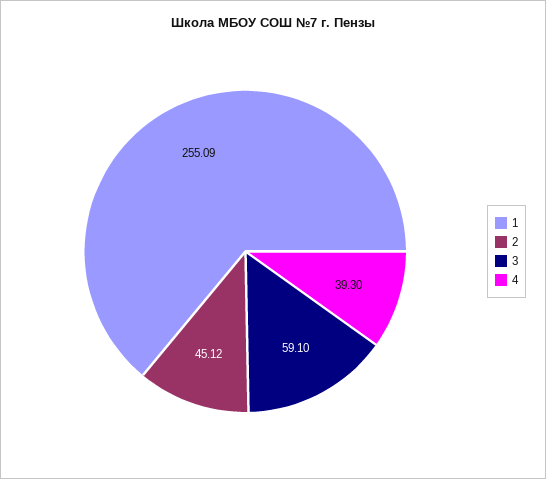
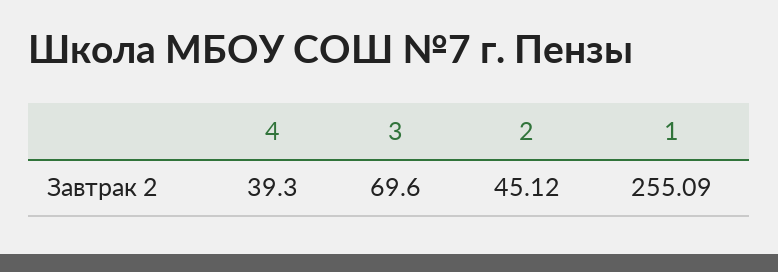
3: 59.1 -> 69.6

